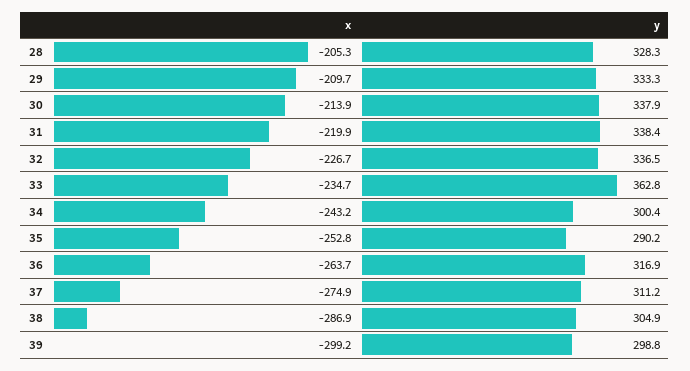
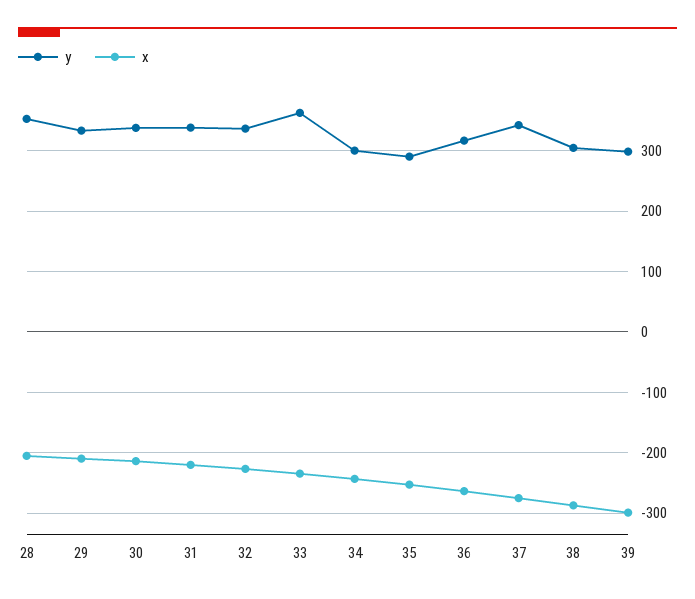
y, 28: 328.3 -> 350
y, 37: 311.2 -> 340

